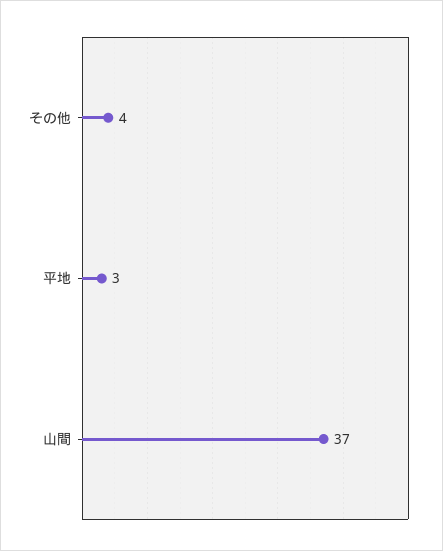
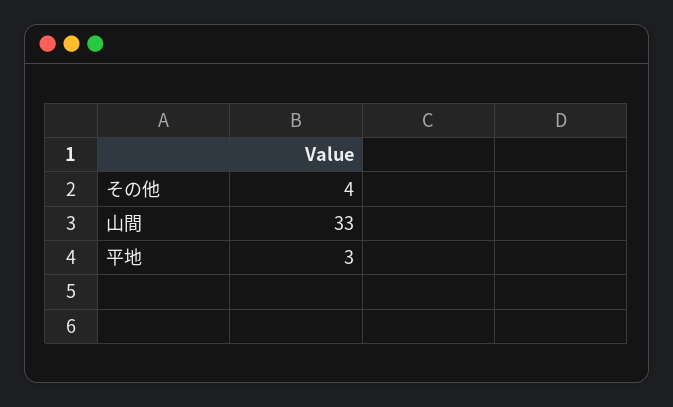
山間: 37 -> 33

